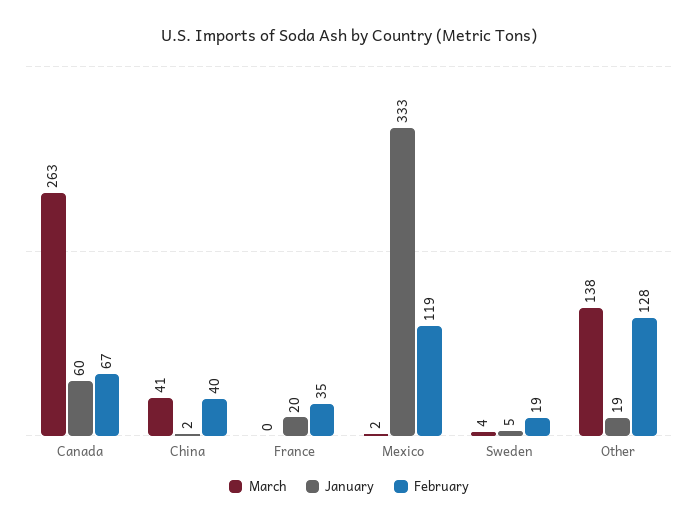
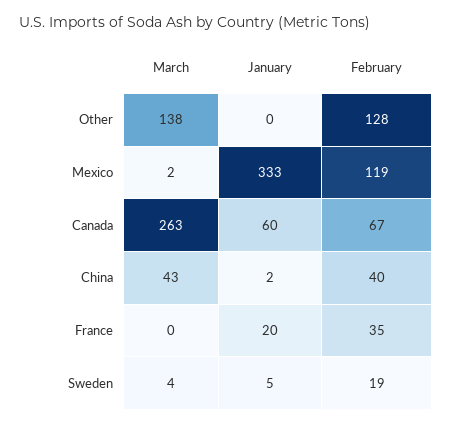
March, China: 41 -> 43
January, Other: 19 -> 0

